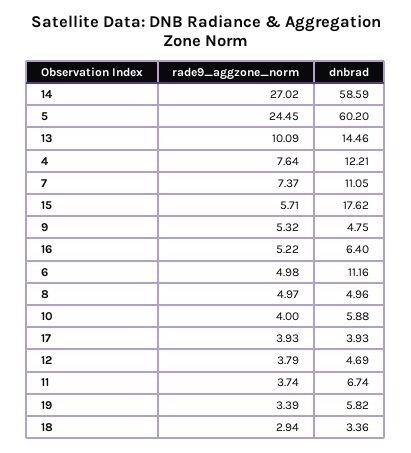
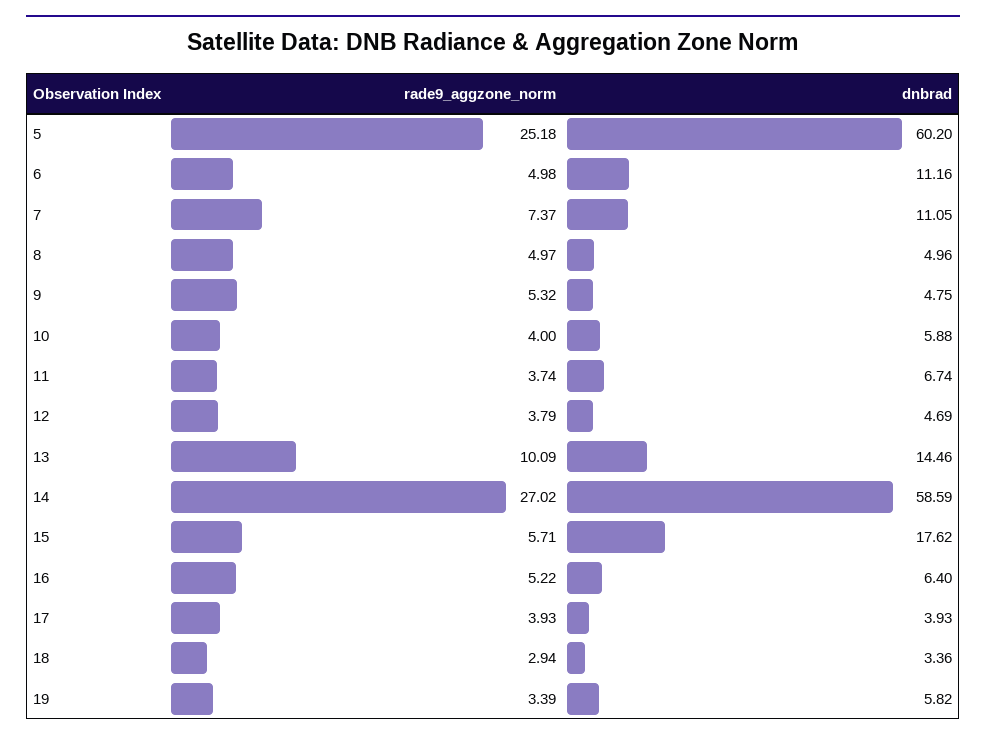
rade9_aggzone_norm, 5: 24.45 -> 25.18
rade9_aggzone_norm, 4: 7.64 -> none
dnbrad, 4: 12.21 -> none

